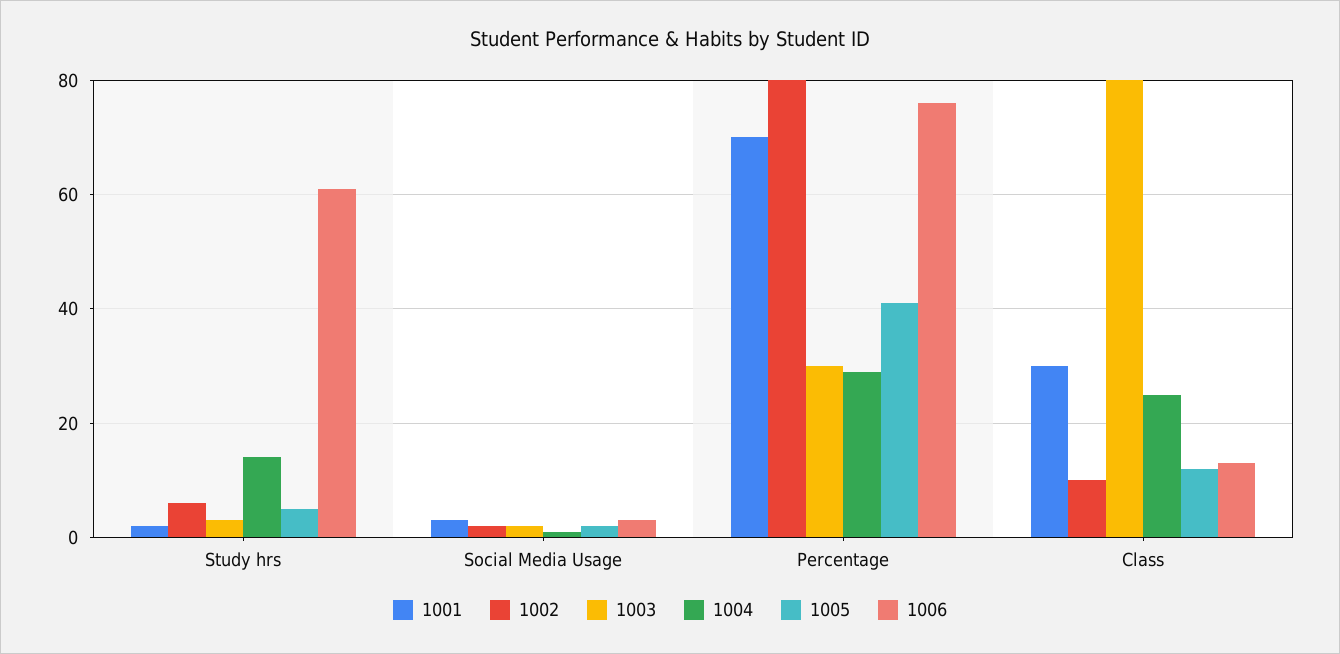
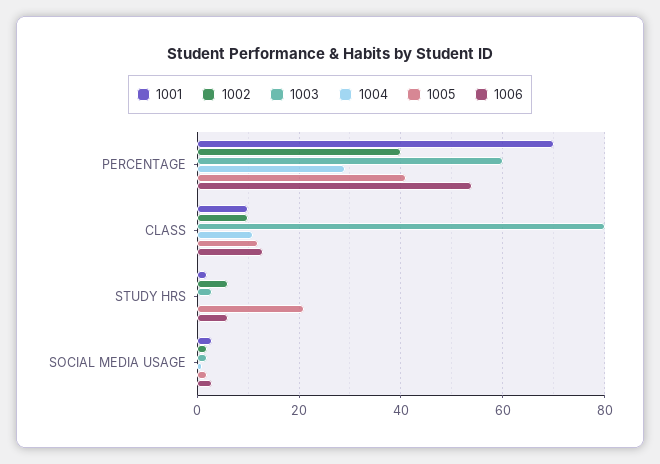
1004, Study hrs: 15 -> 0
1005, Study hrs: 5 -> 20
1006, Study hrs: 60 -> 5
1002, Percentage: 80 -> 40
1003, Percentage: 30 -> 60
1006, Percentage: 75 -> 55
1001, Class: 30 -> 10
1004, Class: 25 -> 10

